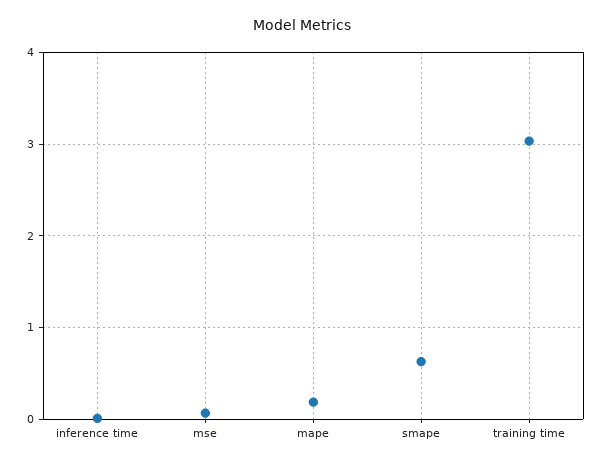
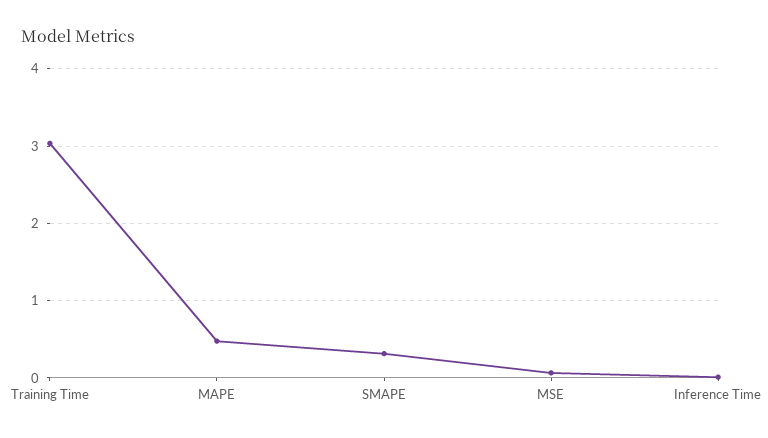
mape: 0.2 -> 0.5
smape: 0.6 -> 0.3

